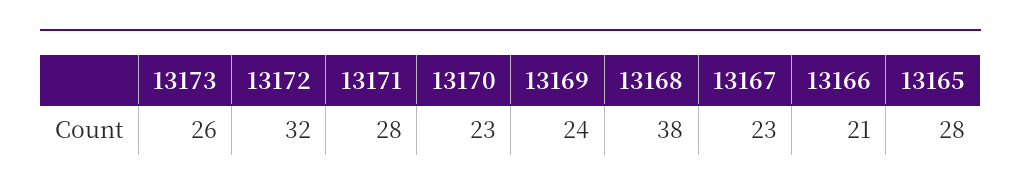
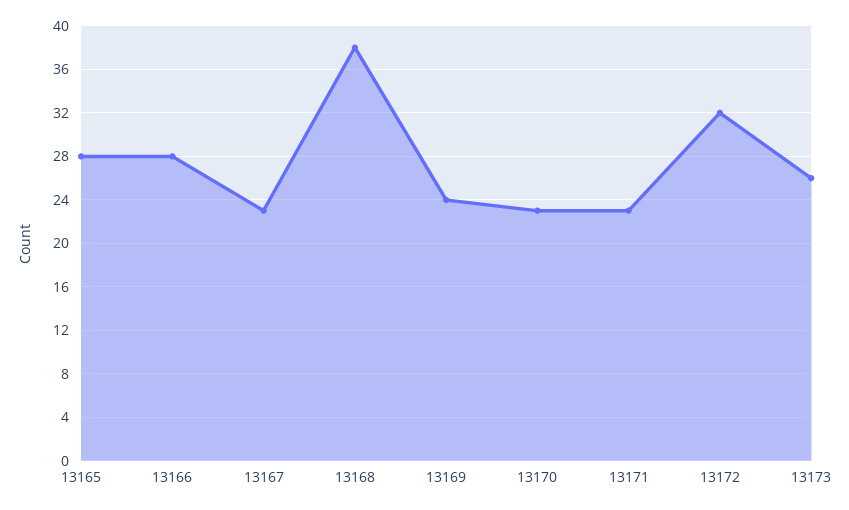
13171: 28 -> 23
13166: 21 -> 28

